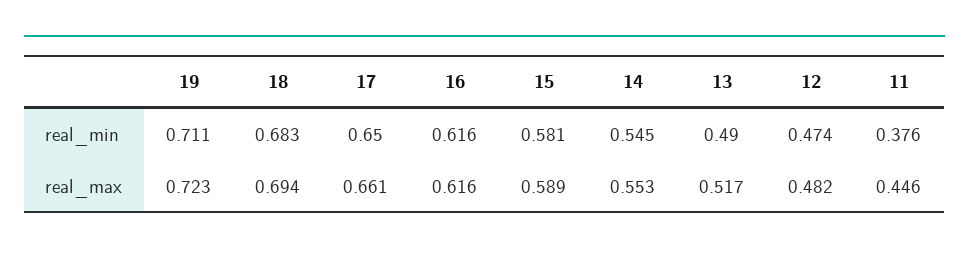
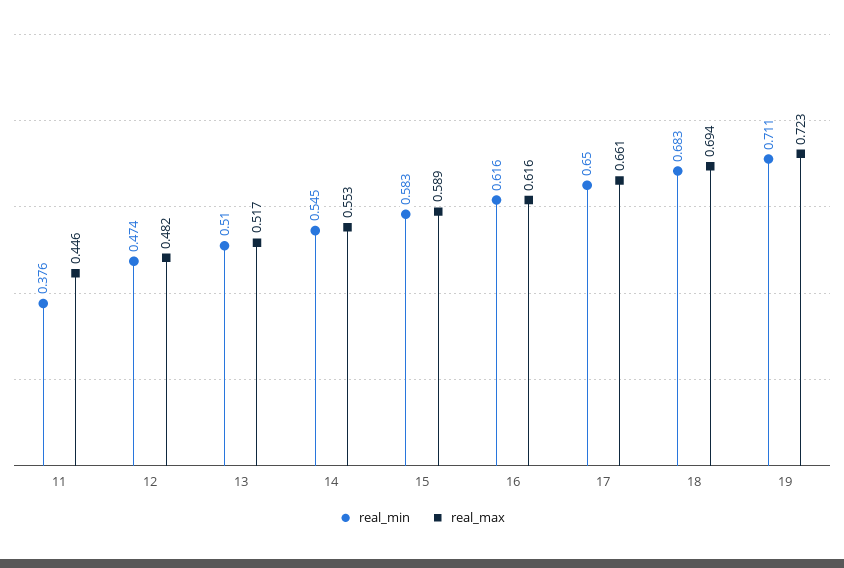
real_min, 15: 0.581 -> 0.583
real_min, 13: 0.49 -> 0.51

